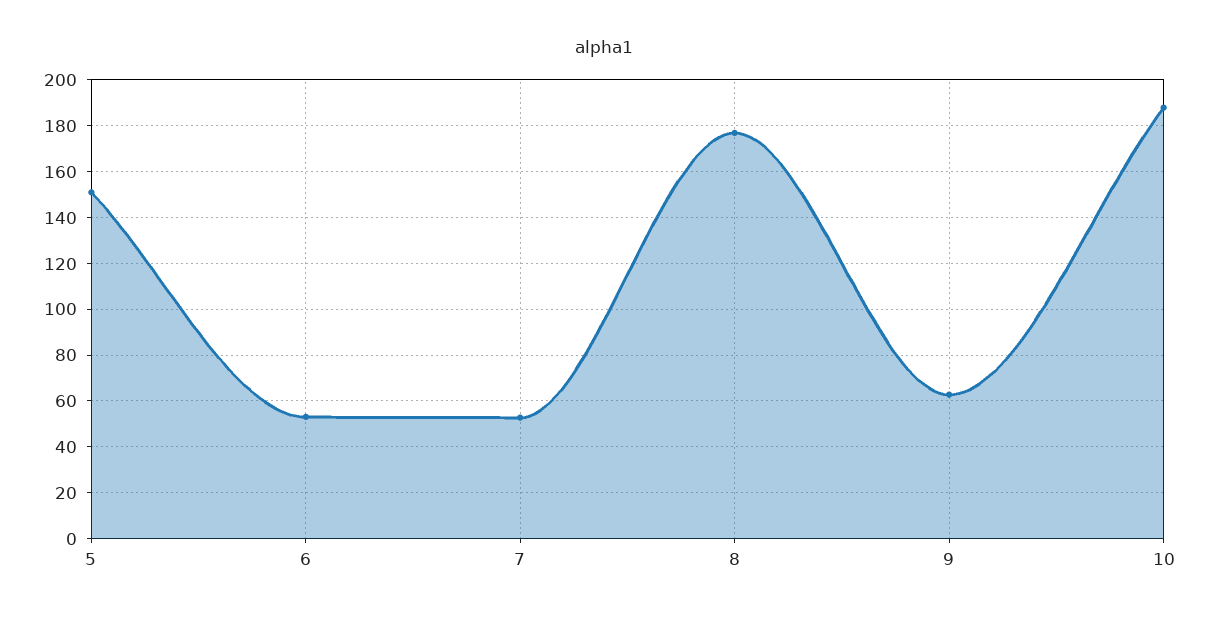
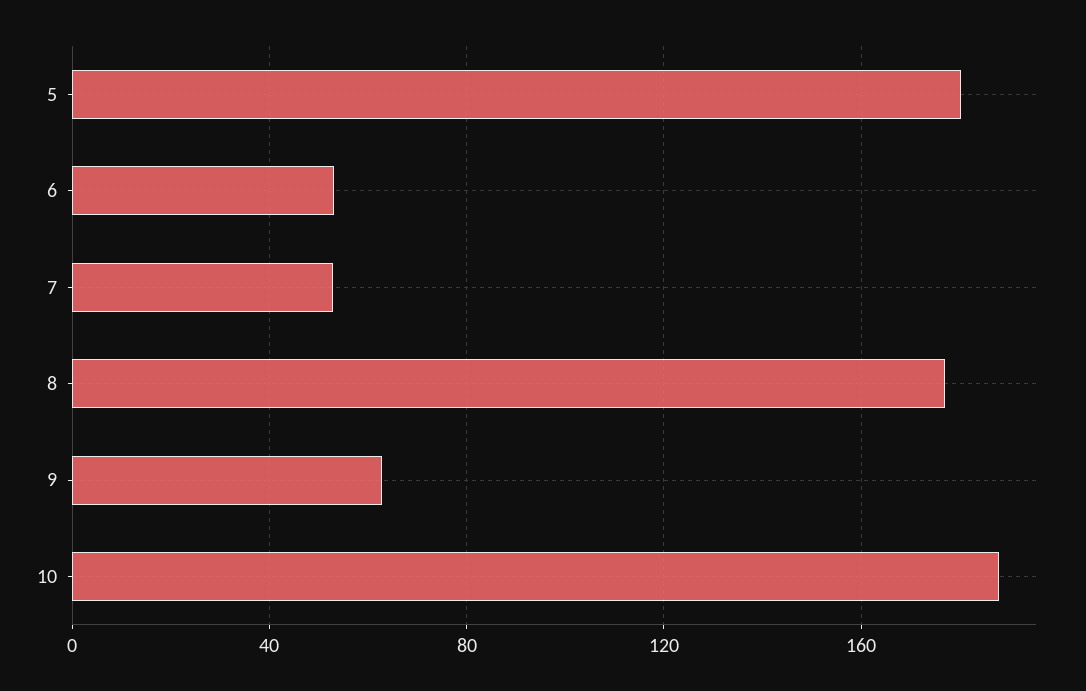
5: 150 -> 180

